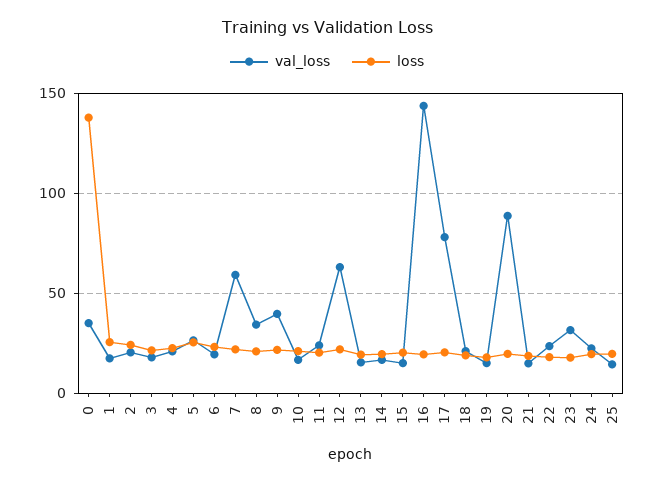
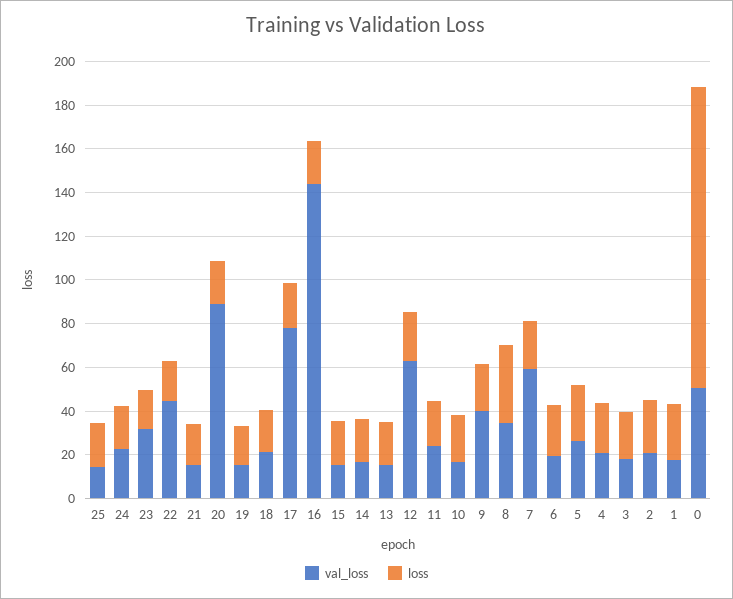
val_loss, 0: 35 -> 50
loss, 8: 20 -> 35
val_loss, 22: 25 -> 45

